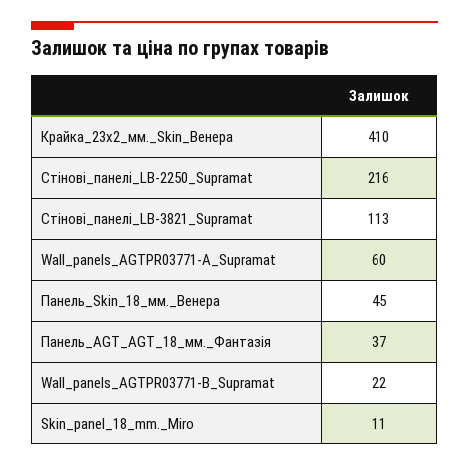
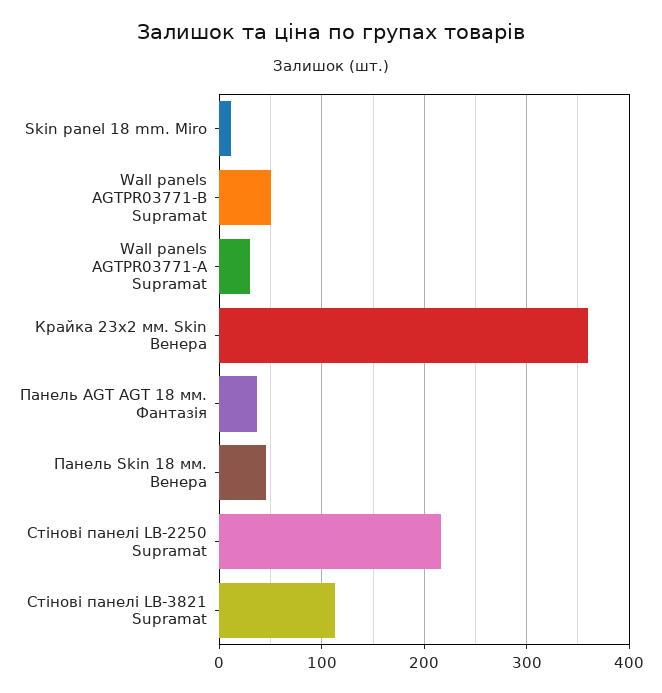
Крайка_23x2_мм._Skin_Венера: 410 -> 360
Wall_panels_AGTPR03771-А_Supramat: 60 -> 30
Wall_panels_AGTPR03771-B_Supramat: 22 -> 50

